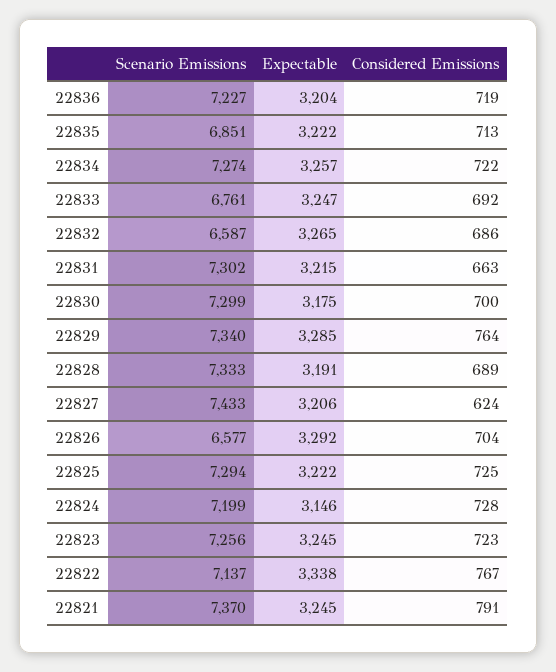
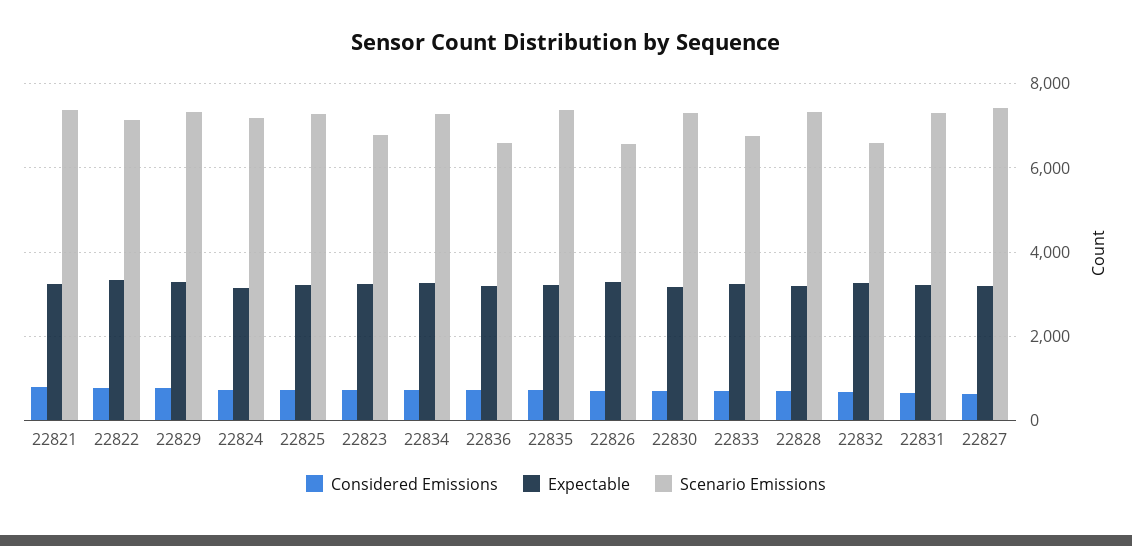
Scenario Emissions, 22836: 7227 -> 6600
Scenario Emissions, 22835: 6851 -> 7400
Scenario Emissions, 22823: 7256 -> 6800

